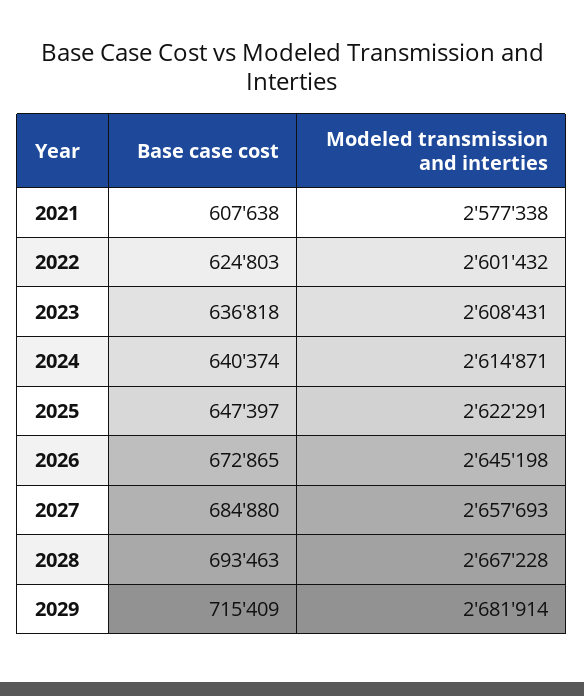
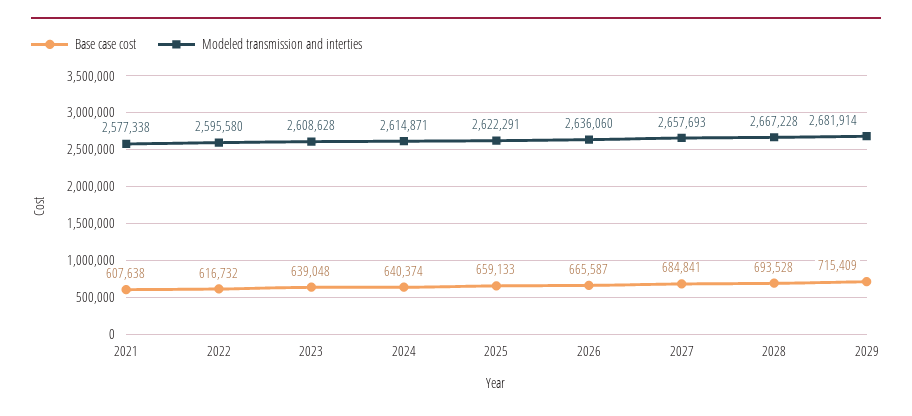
Base case cost, 2022: 624803 -> 616732
Modeled transmission and interties, 2022: 2601432 -> 2595580
Base case cost, 2023: 636818 -> 639048
Modeled transmission and interties, 2023: 2608431 -> 2608628
Base case cost, 2025: 647397 -> 659133
Base case cost, 2026: 672865 -> 665587
Modeled transmission and interties, 2026: 2645198 -> 2636060
Base case cost, 2027: 684880 -> 684841
Base case cost, 2028: 693463 -> 693528

